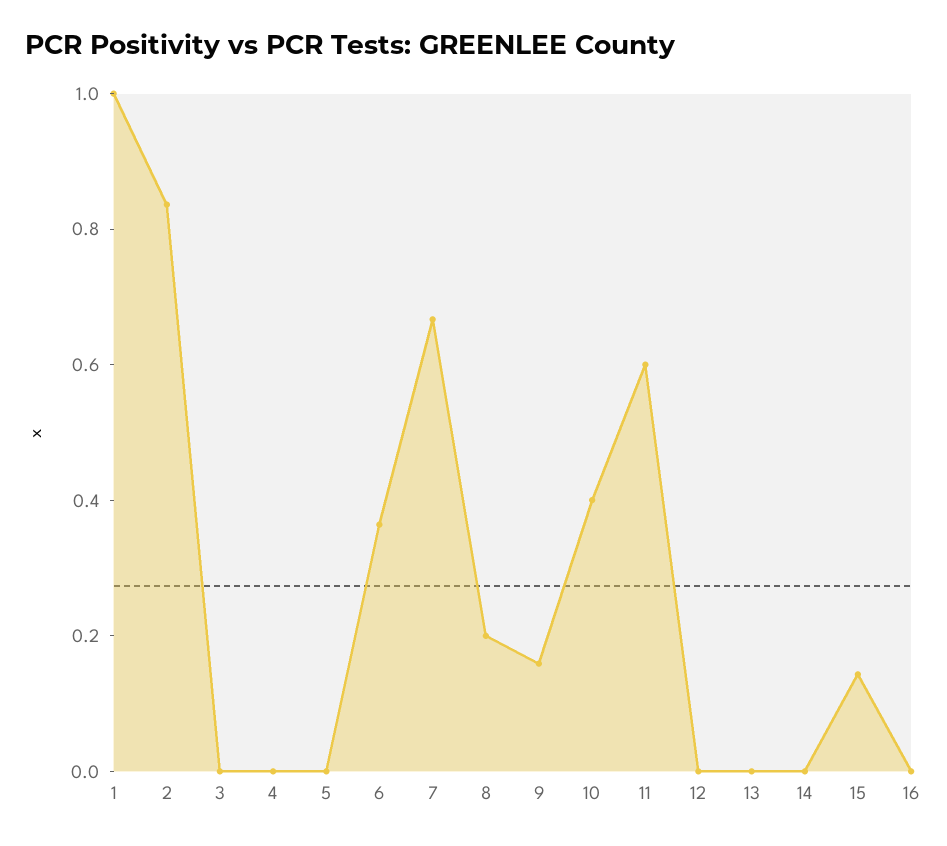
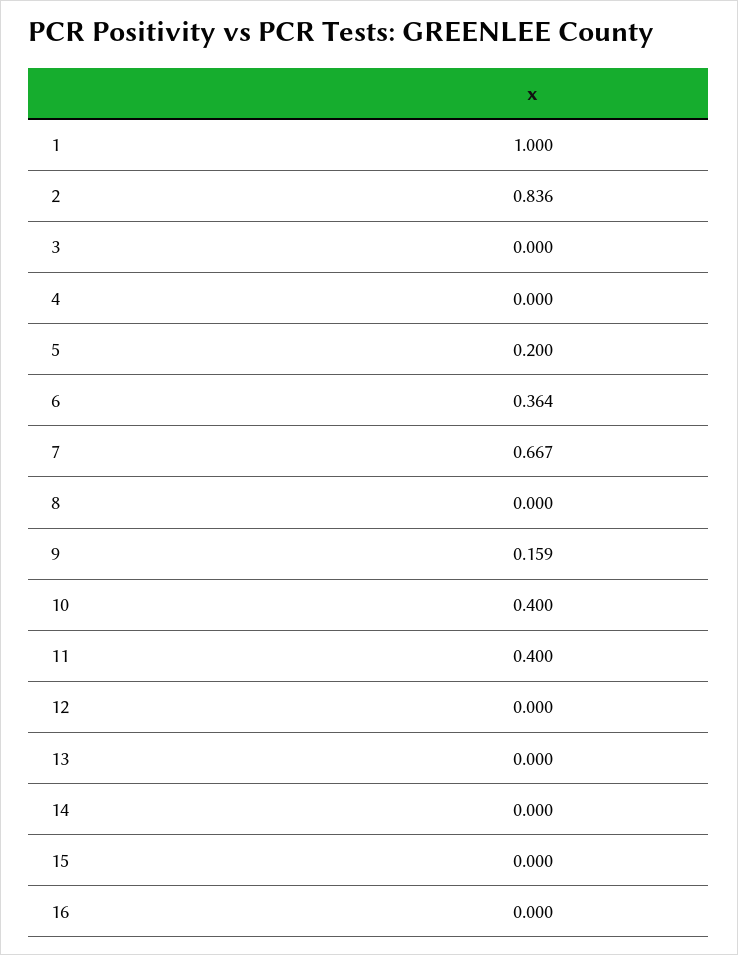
5: 0 -> 0.2
8: 0.2 -> 0
11: 0.6 -> 0.4
15: 0.15 -> 0

